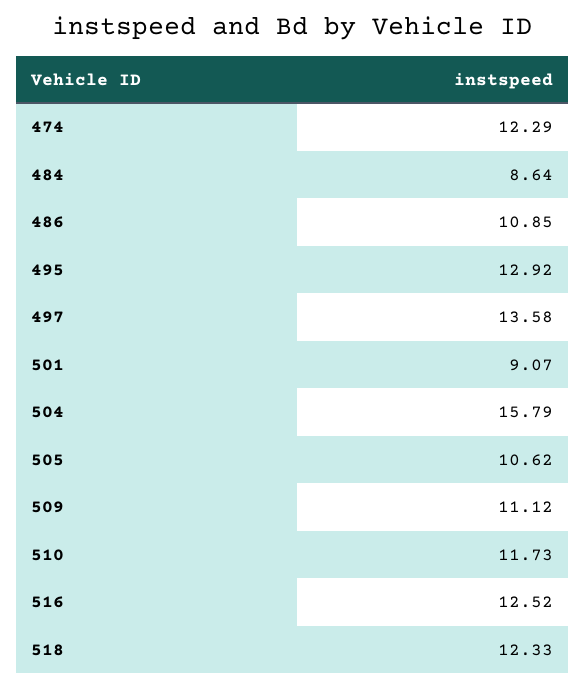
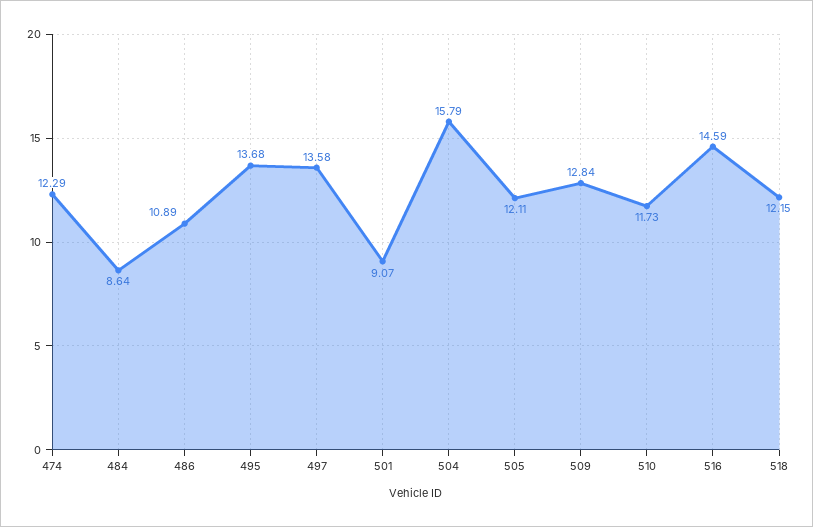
486: 10.85 -> 10.89
495: 12.92 -> 13.68
505: 10.62 -> 12.11
509: 11.12 -> 12.84
516: 12.52 -> 14.59
518: 12.33 -> 12.15

